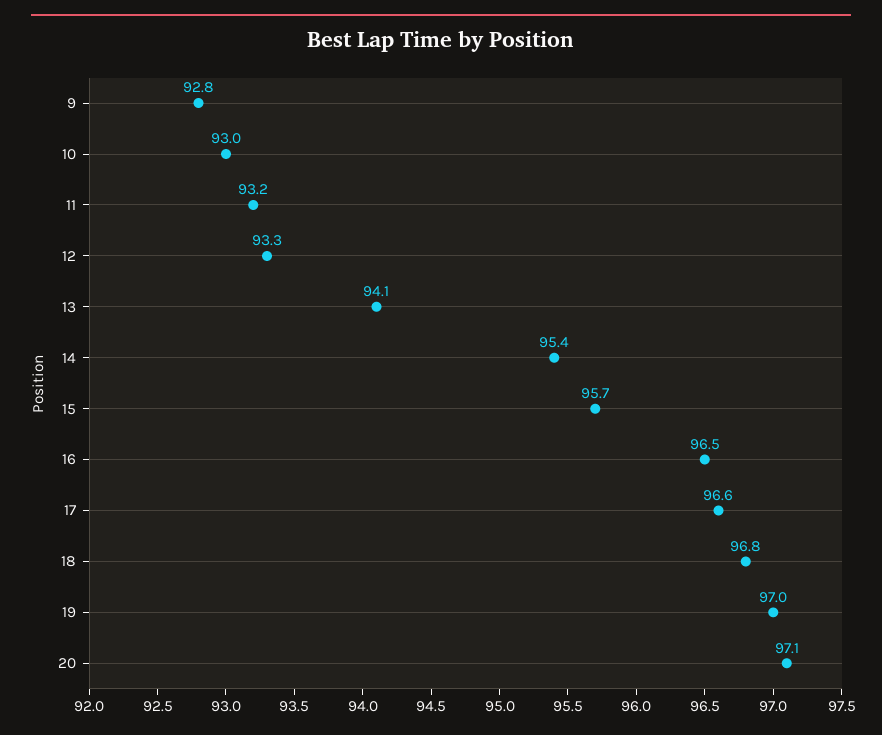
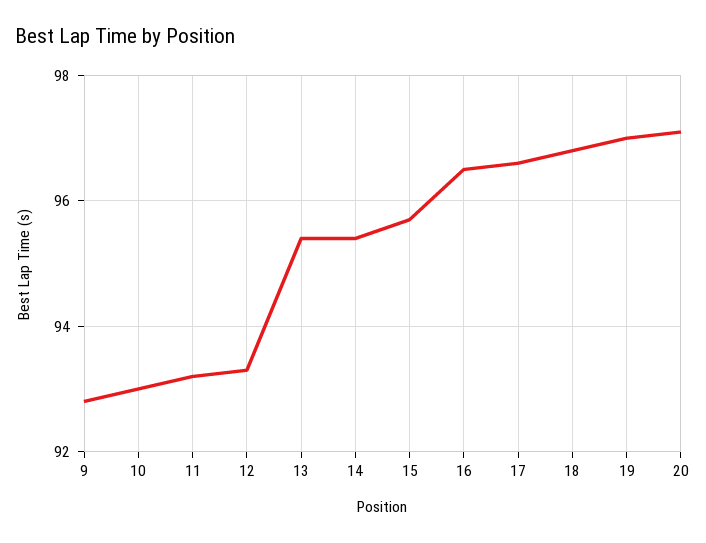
13: 94.1 -> 95.5

